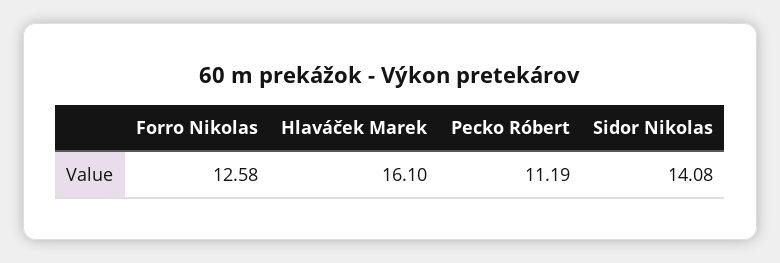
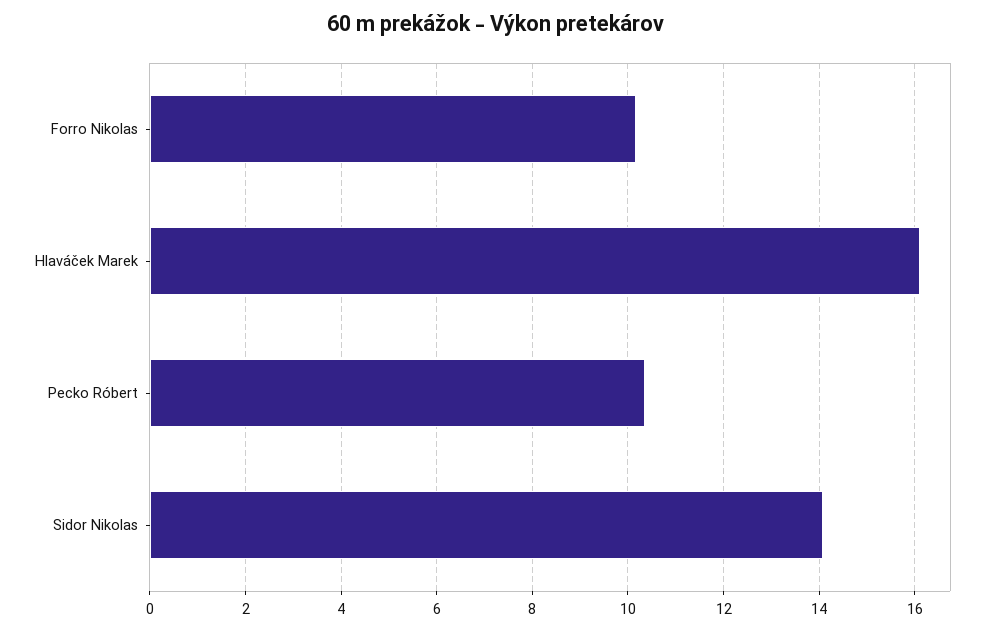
Forro Nikolas: 12.58 -> 10.2
Pecko Róbert: 11.19 -> 10.4

